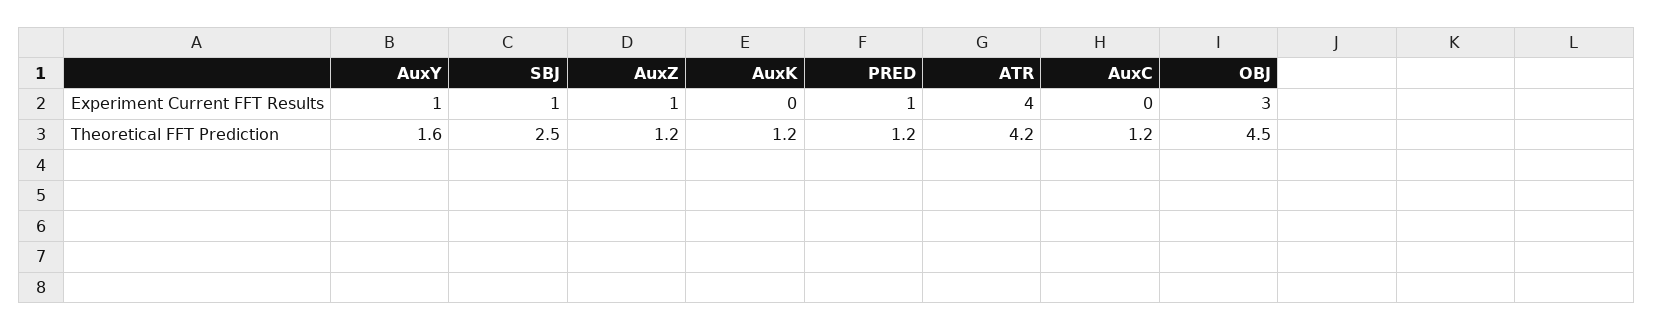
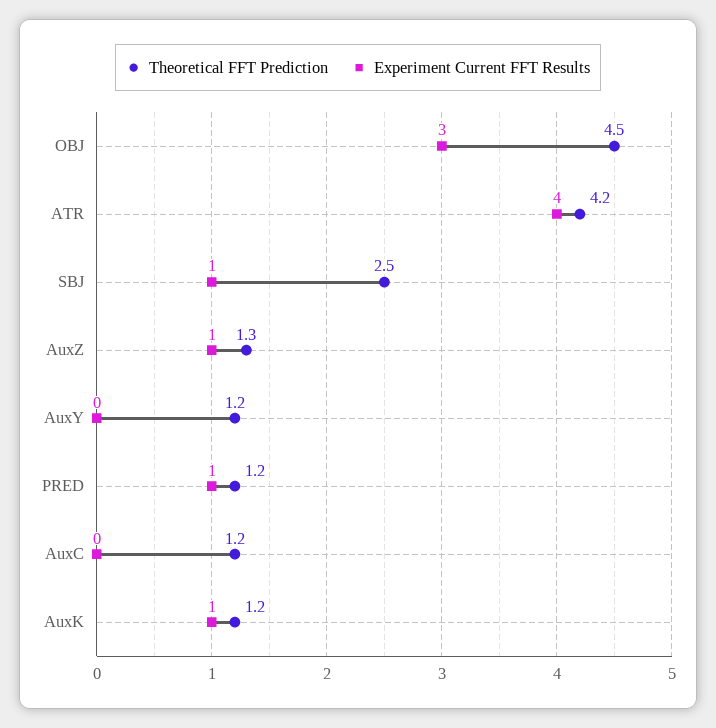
Experiment Current FFT Results, AuxY: 1 -> 0
Experiment Current FFT Results, AuxK: 0 -> 1
Theoretical FFT Prediction, AuxY: 1.6 -> 1.2
Theoretical FFT Prediction, AuxZ: 1.2 -> 1.3

